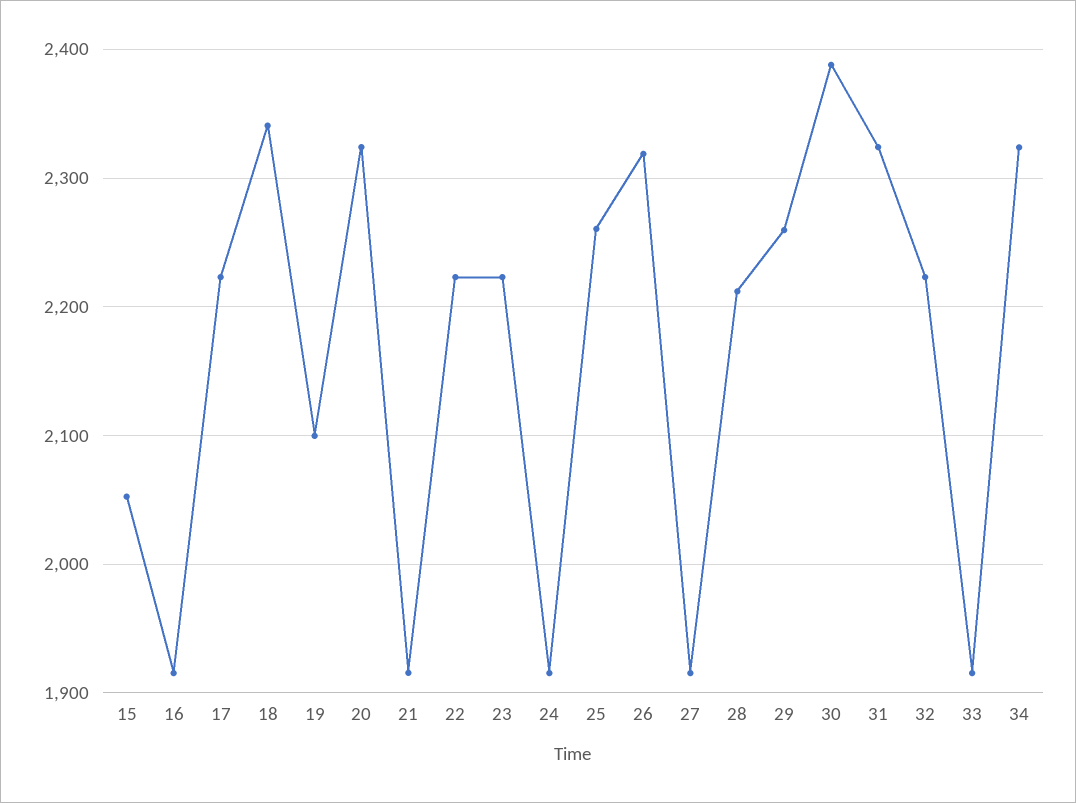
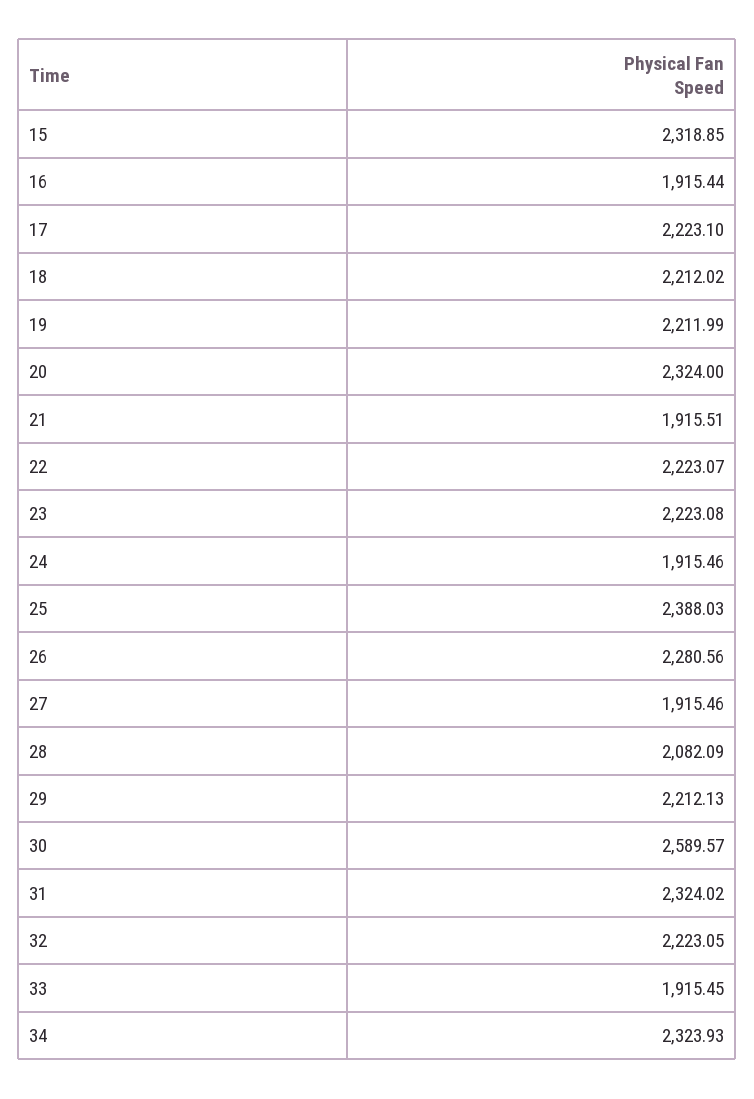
15: 2050 -> 2318.85
18: 2340 -> 2212.02
19: 2100 -> 2211.99
25: 2260 -> 2388.03
26: 2320 -> 2280.56
28: 2210 -> 2082.09
29: 2260 -> 2212.13
30: 2390 -> 2589.57

